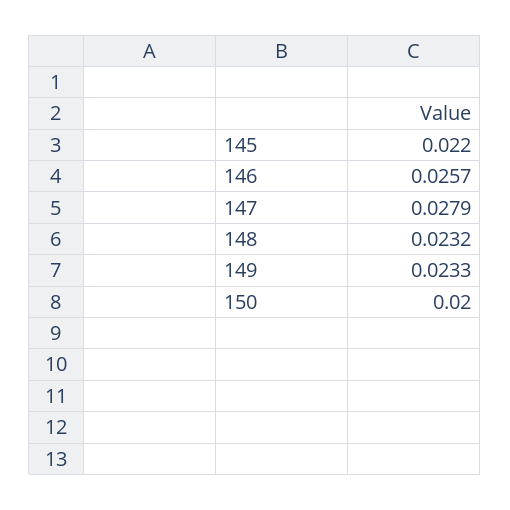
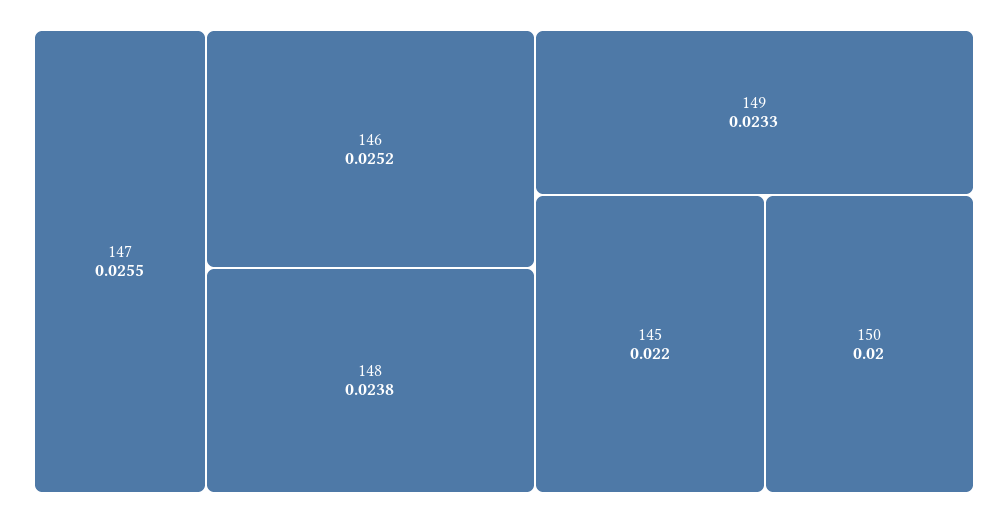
146: 0.0257 -> 0.0252
147: 0.0279 -> 0.0255
148: 0.0232 -> 0.0238

